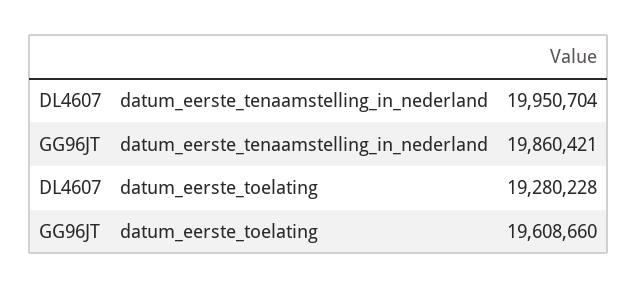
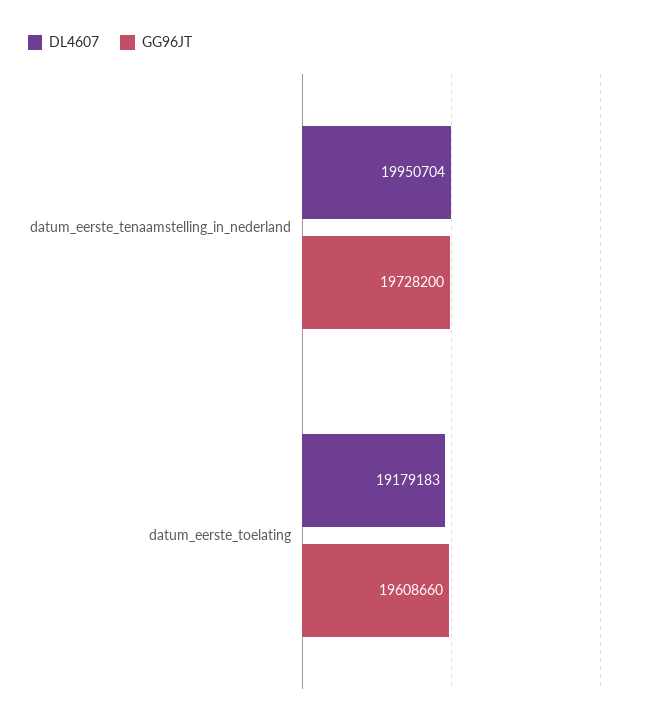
GG96JT, datum_eerste_tenaamstelling_in_nederland: 19860421 -> 19728200
DL4607, datum_eerste_toelating: 19280228 -> 19179183

